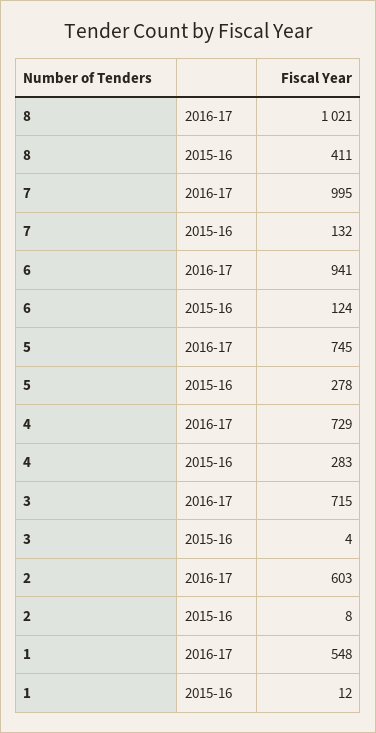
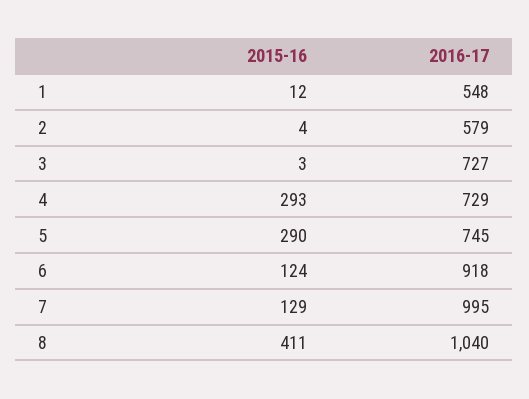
8, 2016-17: 1021 -> 1040
7, 2015-16: 132 -> 129
6, 2016-17: 941 -> 918
5, 2015-16: 278 -> 290
4, 2015-16: 283 -> 293
3, 2016-17: 715 -> 727
3, 2015-16: 4 -> 3
2, 2016-17: 603 -> 579
2, 2015-16: 8 -> 4

